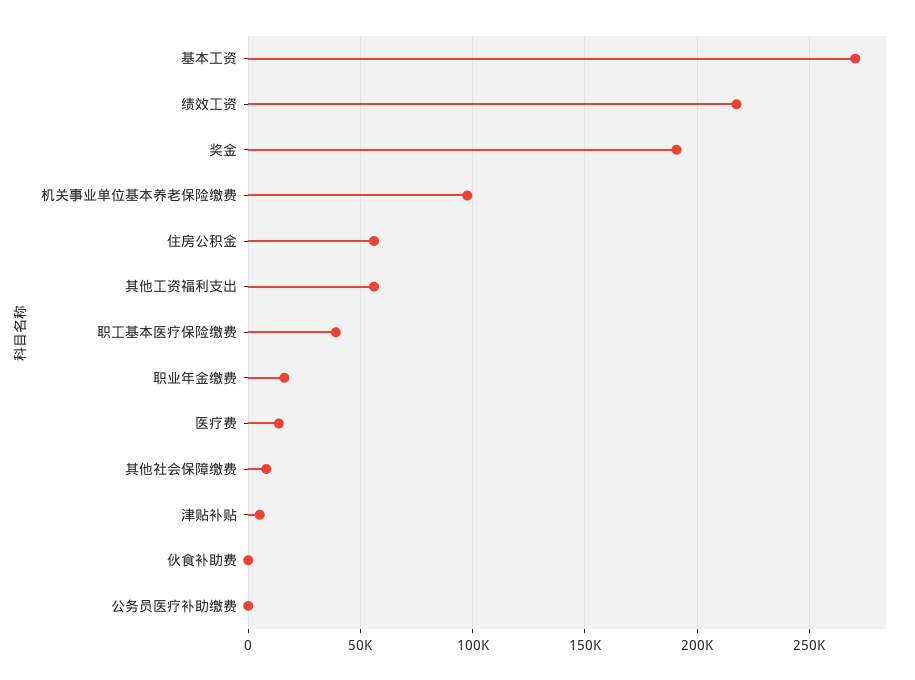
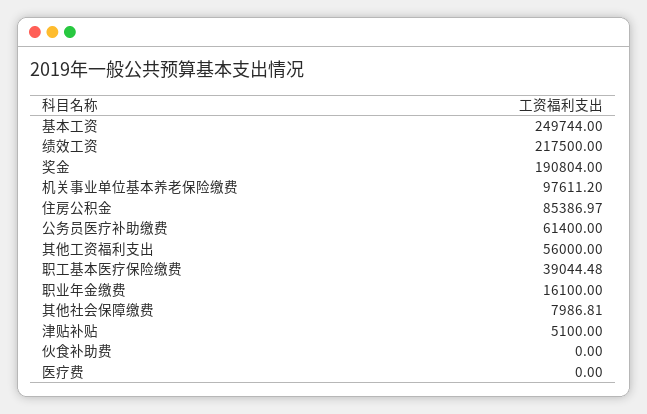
基本工资: 270000 -> 249744
住房公积金: 55000 -> 85386.97
医疗费: 15000 -> 0
公务员医疗补助缴费: 0 -> 61400

